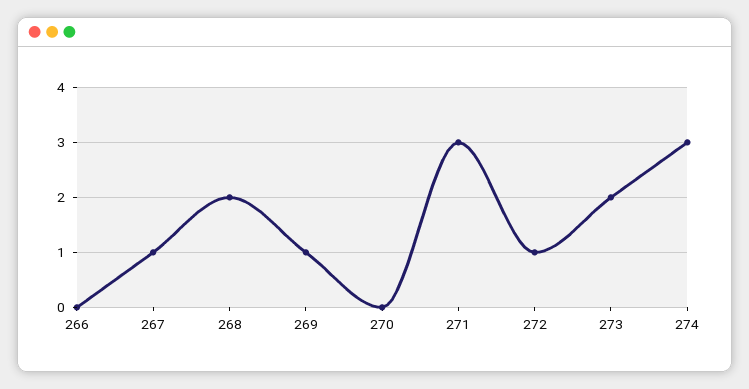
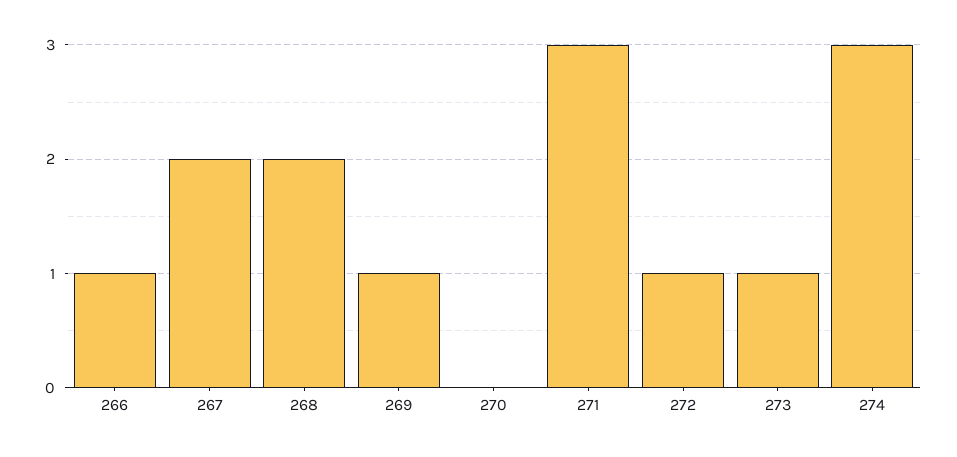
266: 0 -> 1
267: 1 -> 2
273: 2 -> 1

